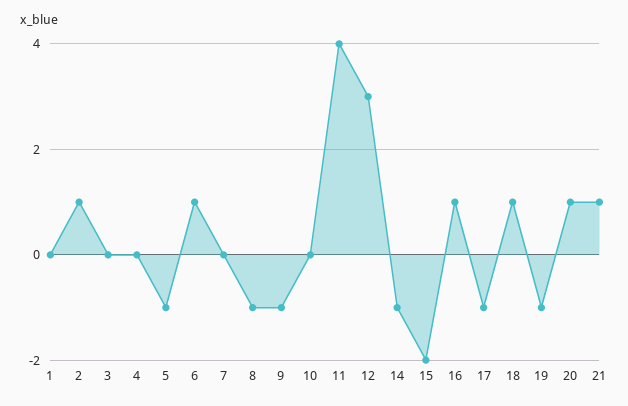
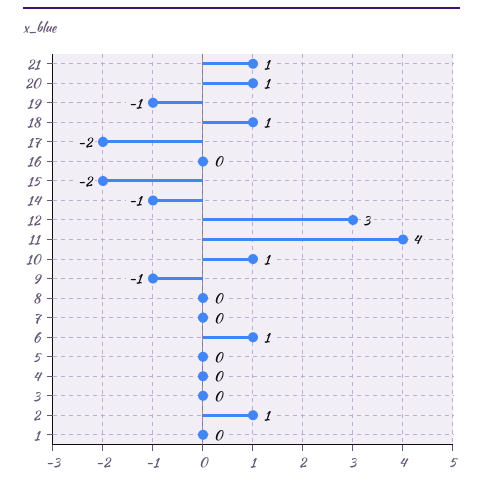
5: -1 -> 0
8: -1 -> 0
10: 0 -> 1
16: 1 -> 0
17: -1 -> -2

